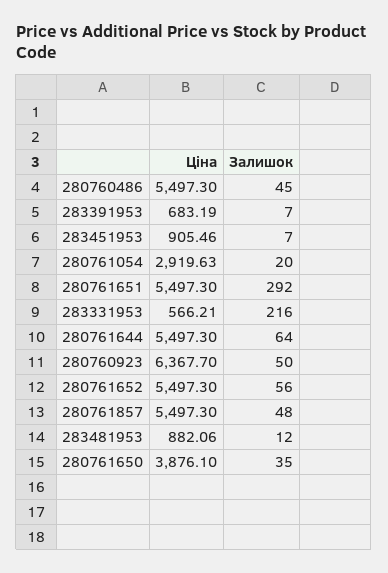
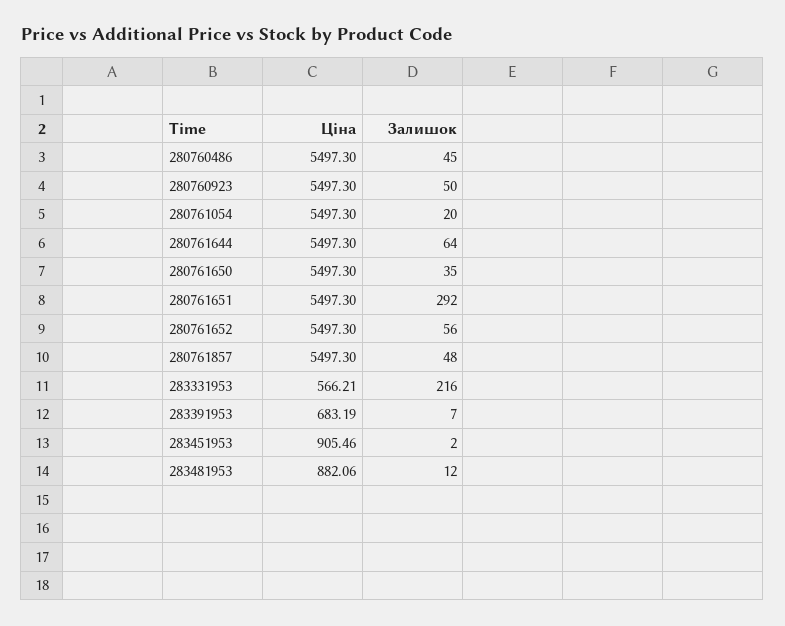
Залишок, 283451953: 7 -> 2
Ціна, 280761054: 2919.63 -> 5497.3
Ціна, 280760923: 6367.7 -> 5497.3
Ціна, 280761650: 3876.1 -> 5497.3

